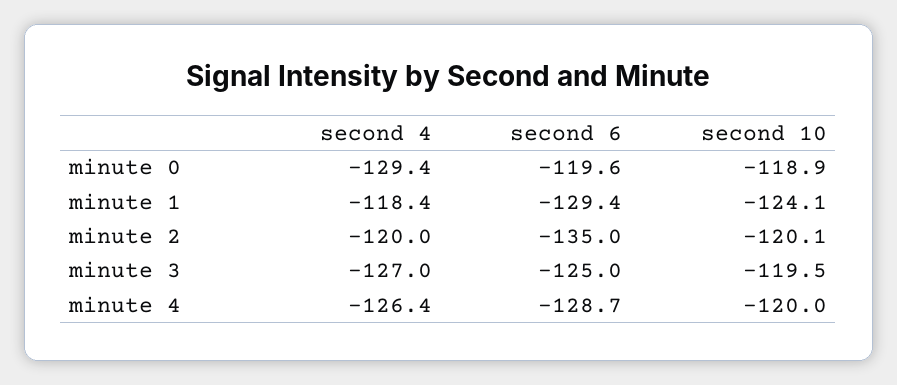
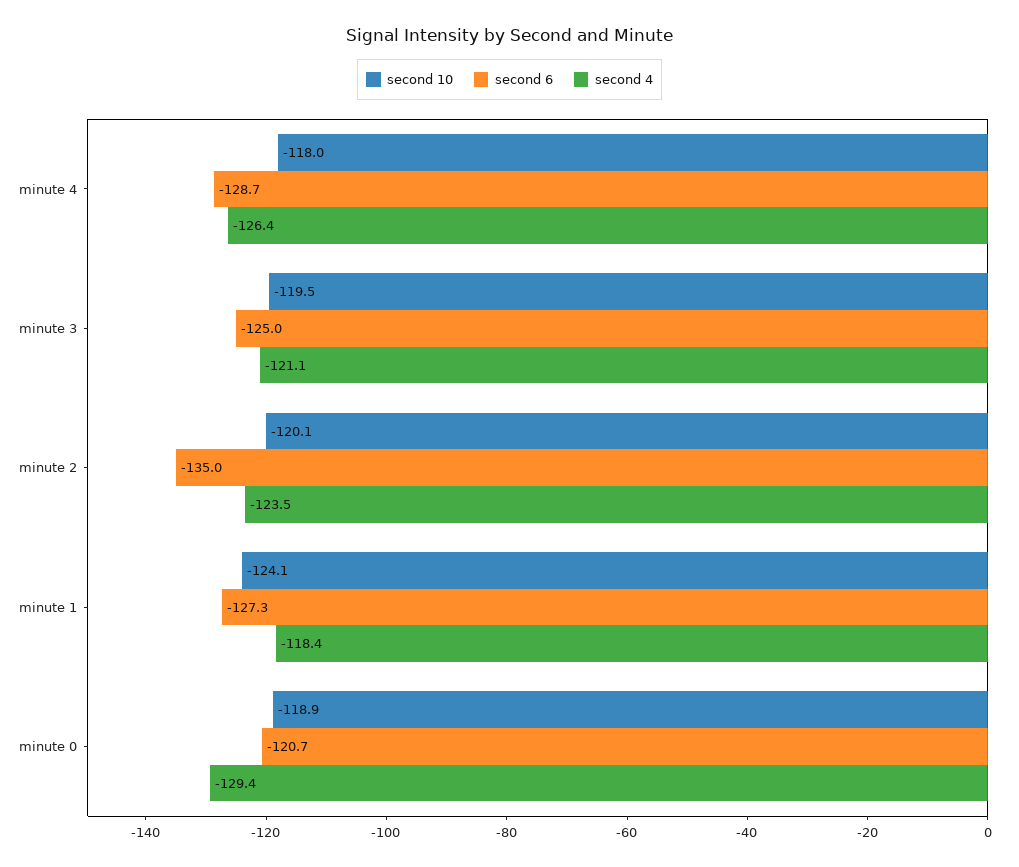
second 6, minute 0: -119.6 -> -120.7
second 6, minute 1: -129.4 -> -127.3
second 4, minute 2: -120 -> -123.5
second 4, minute 3: -127 -> -121.1
second 10, minute 4: -120 -> -118

